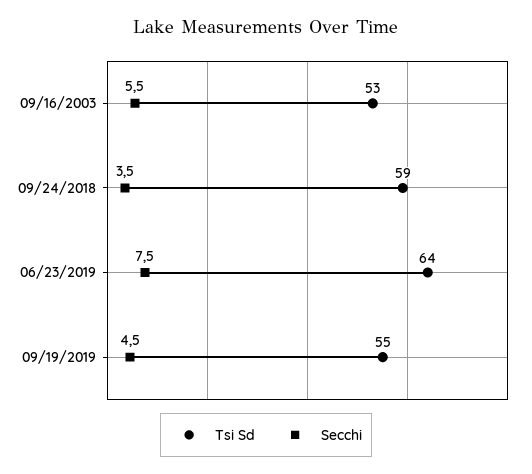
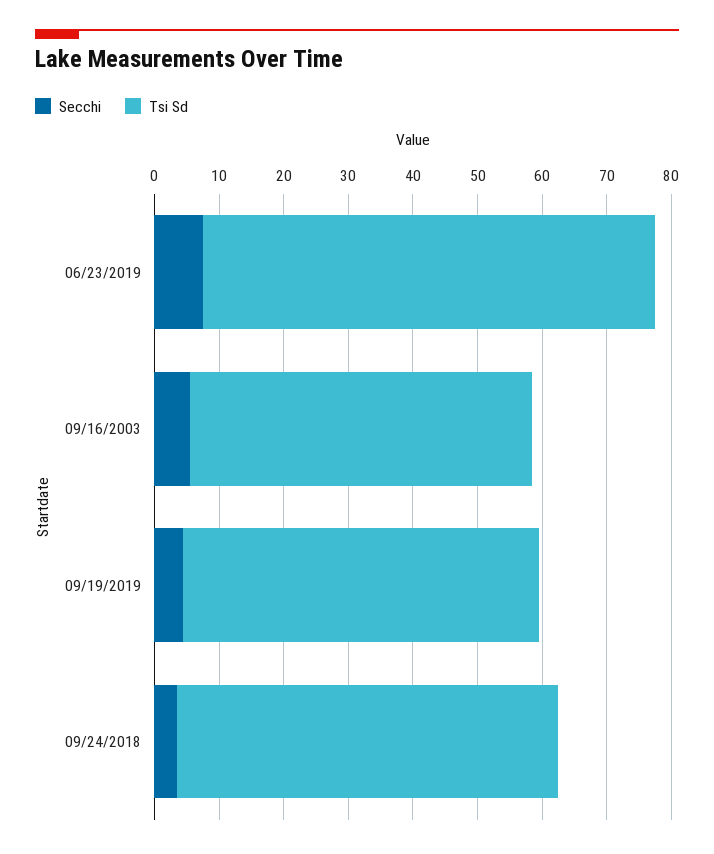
Tsi Sd, 06/23/2019: 64 -> 70

